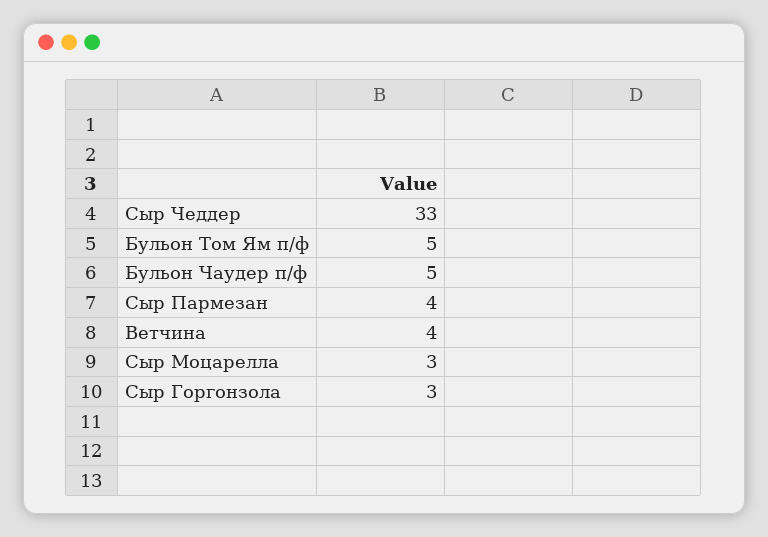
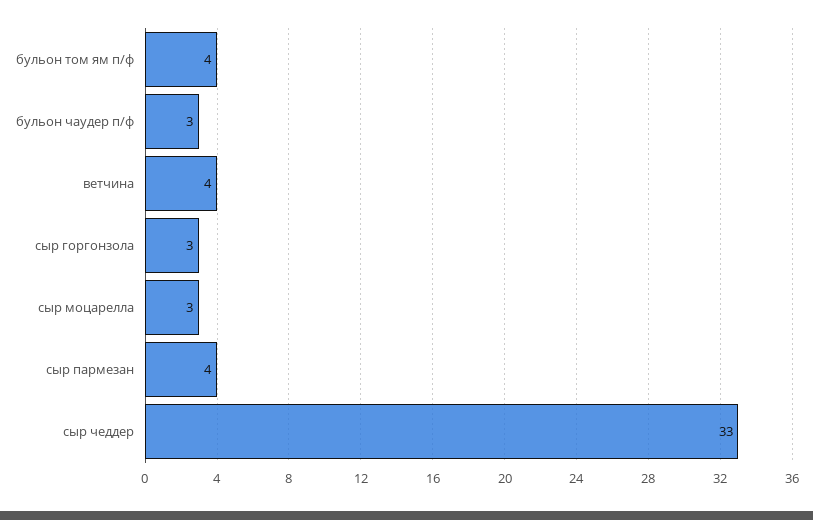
Бульон Том Ям п/ф: 5 -> 4
Бульон Чаудер п/ф: 5 -> 3

